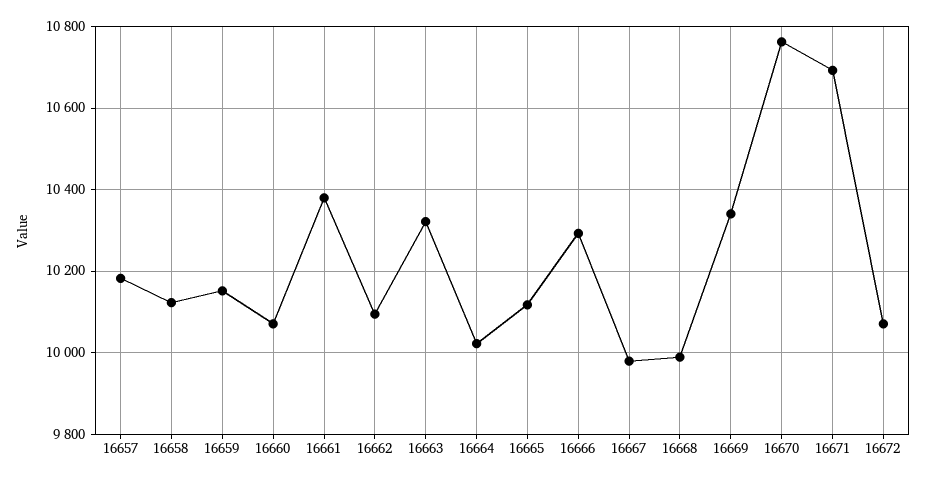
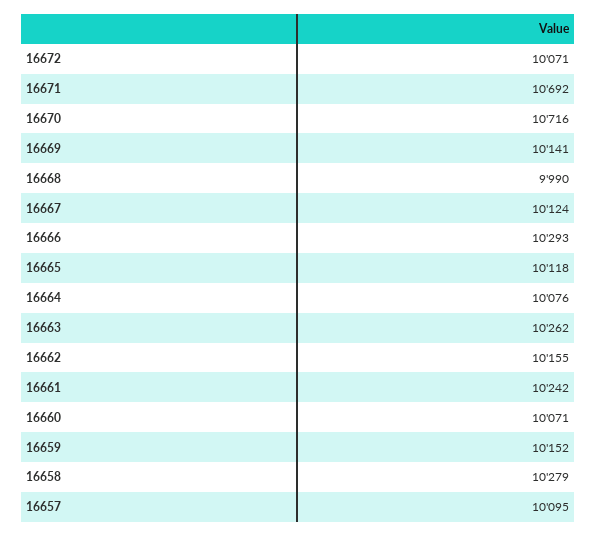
16657: 10180 -> 10095
16658: 10120 -> 10279
16661: 10380 -> 10242
16662: 10100 -> 10155
16663: 10320 -> 10262
16664: 10020 -> 10076
16667: 9980 -> 10124
16669: 10340 -> 10141
16670: 10760 -> 10716

